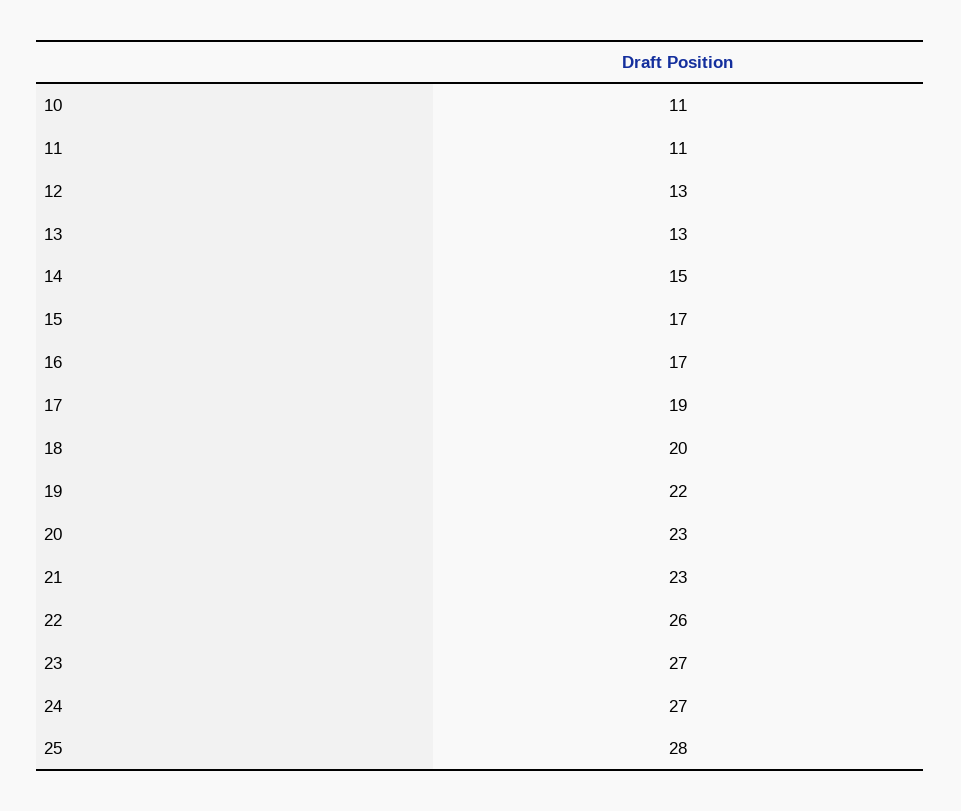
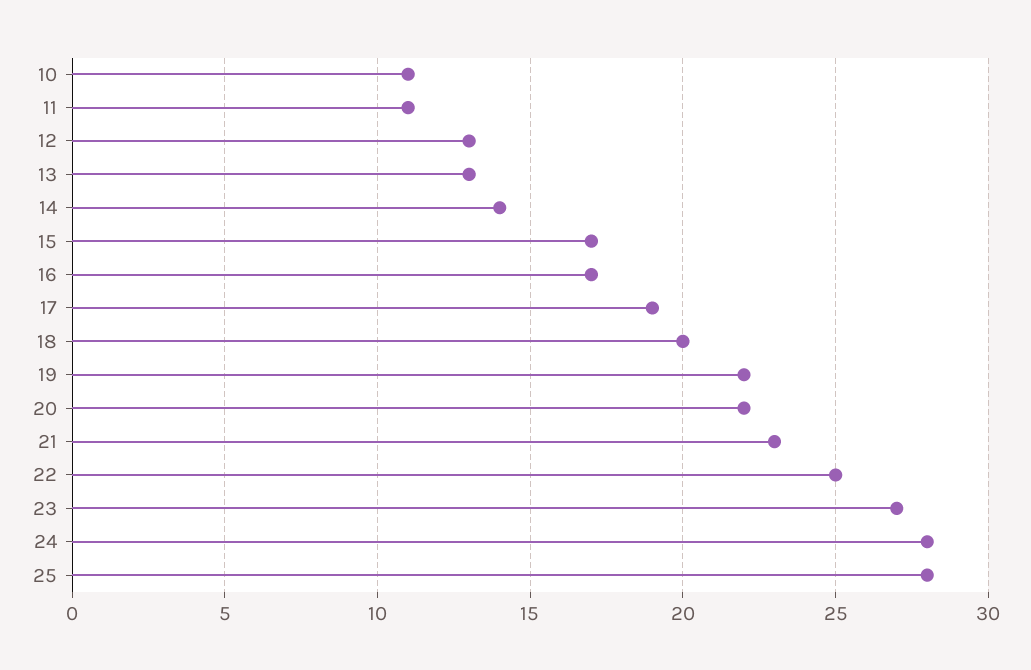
14: 15 -> 14
20: 23 -> 22
22: 26 -> 25
24: 27 -> 28

